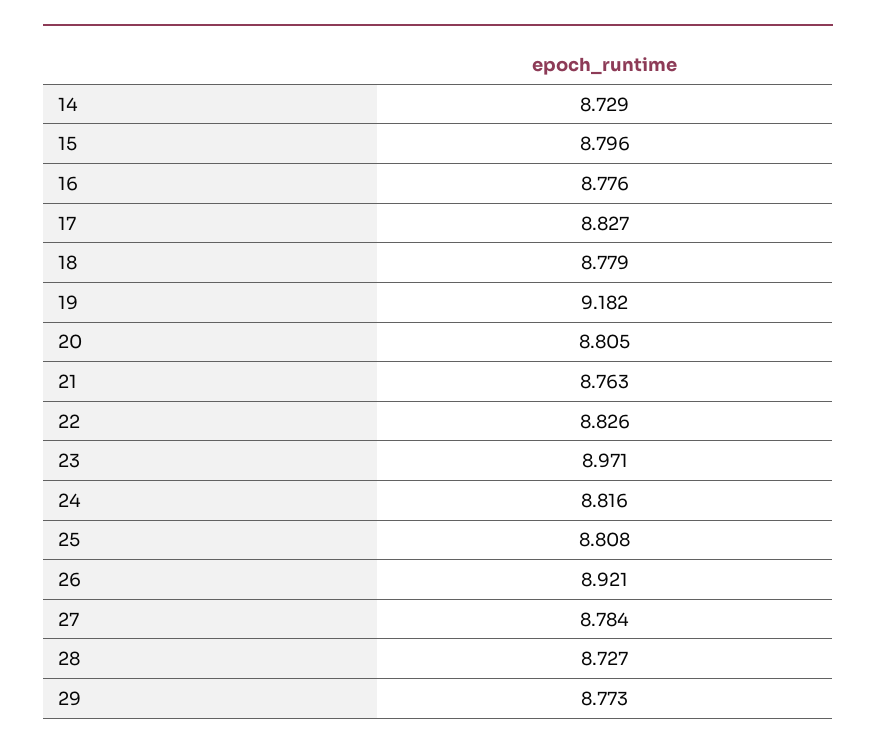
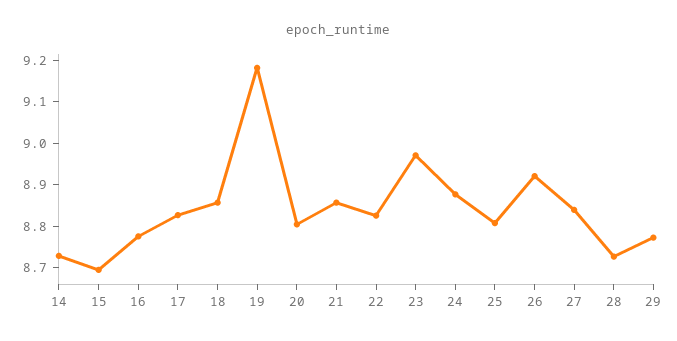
15: 8.796 -> 8.7
18: 8.779 -> 8.86
21: 8.763 -> 8.86
24: 8.816 -> 8.88
27: 8.784 -> 8.84

